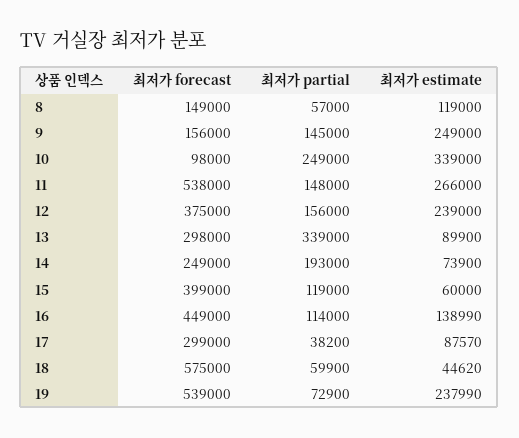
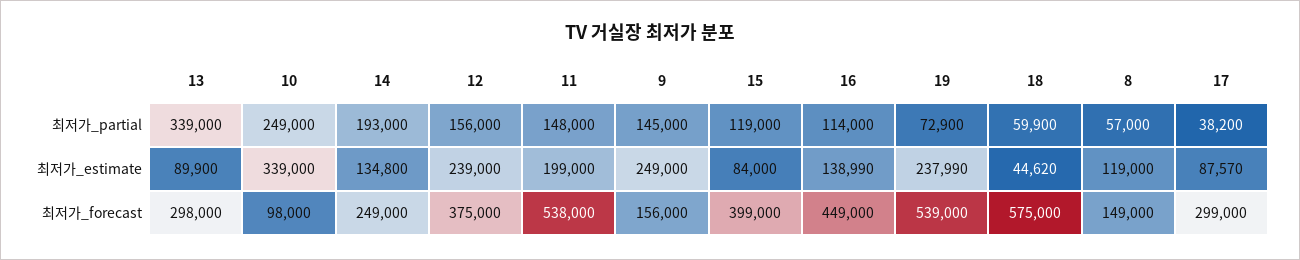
최저가 estimate, 11: 266000 -> 199000
최저가 estimate, 14: 73900 -> 134800
최저가 estimate, 15: 60000 -> 84000

